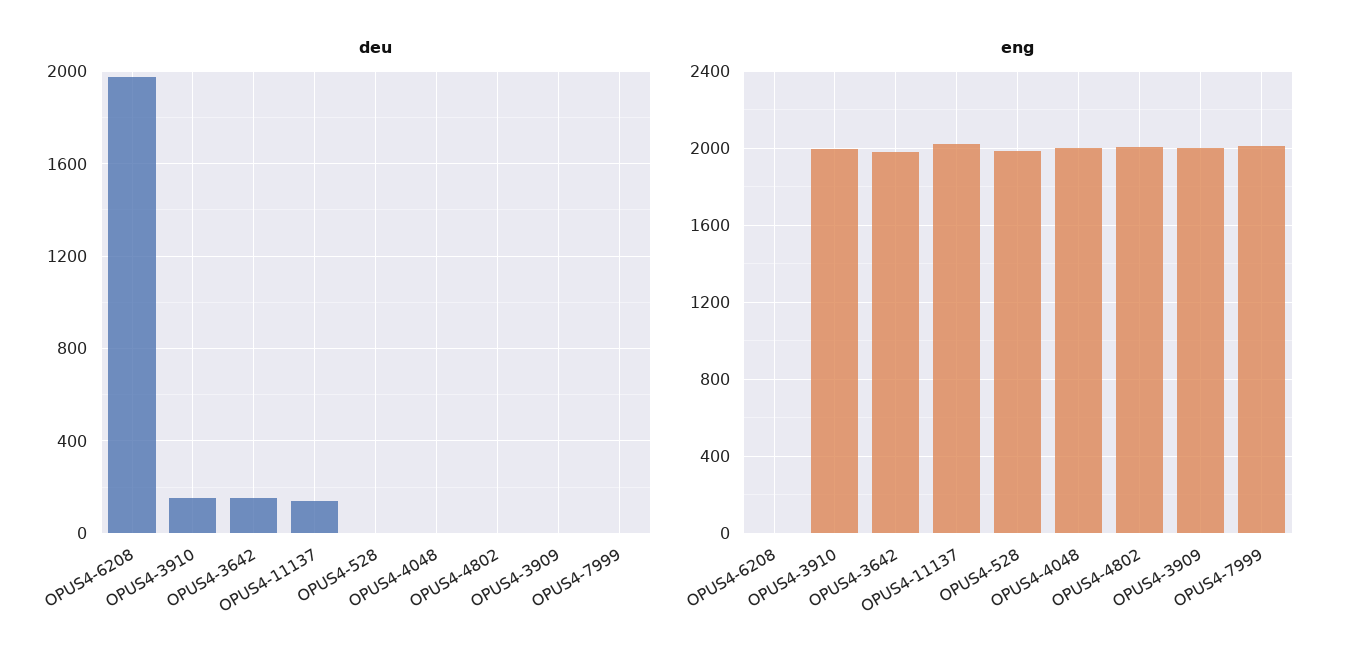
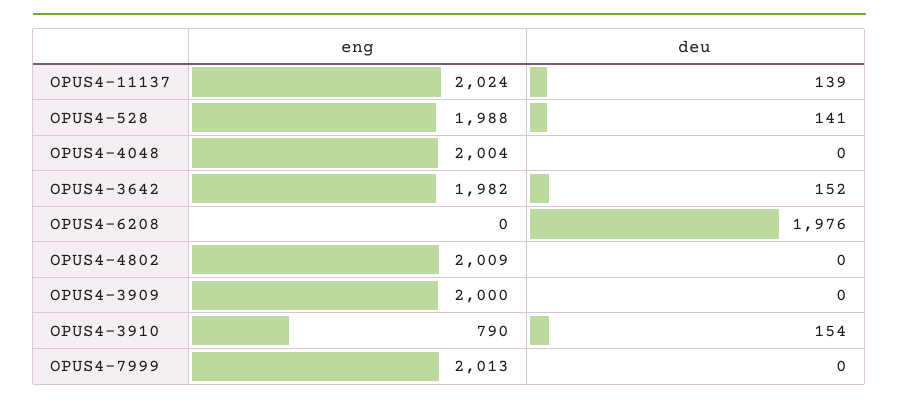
deu, OPUS4-528: 0 -> 141
eng, OPUS4-3910: 2000 -> 790

